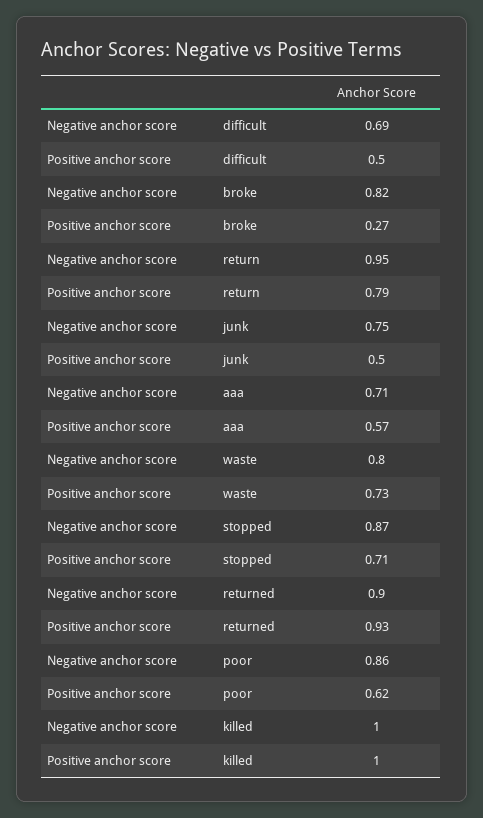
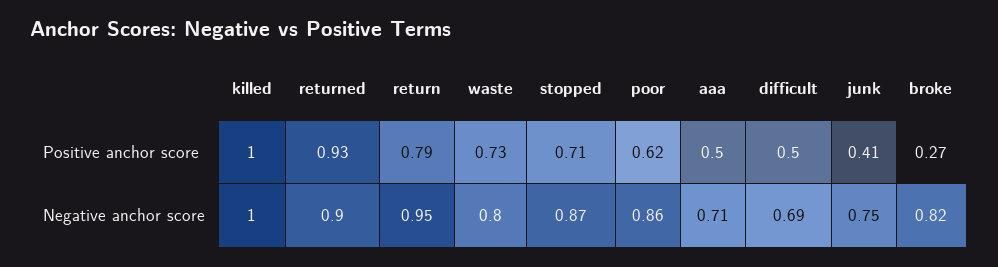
Positive anchor score, junk: 0.5 -> 0.41
Positive anchor score, aaa: 0.57 -> 0.5

